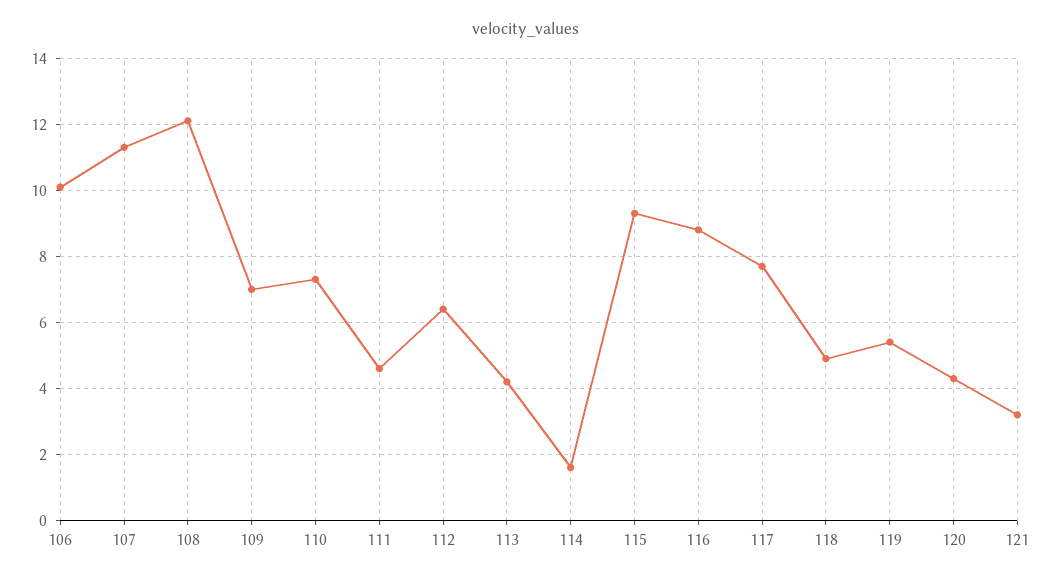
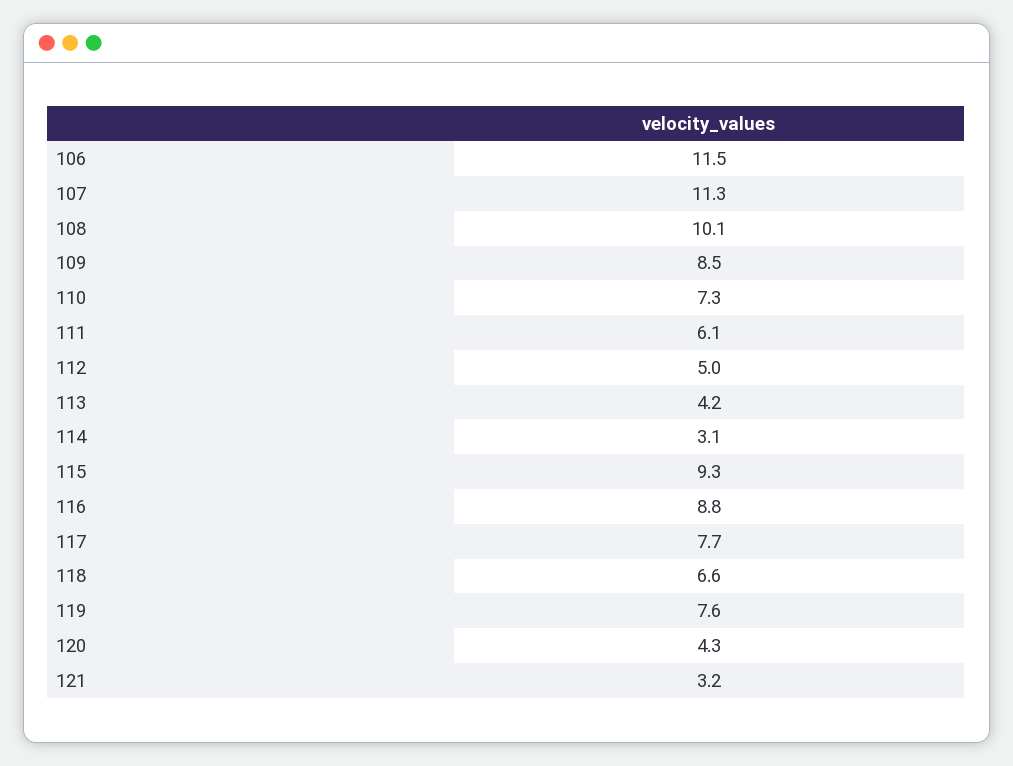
106: 10 -> 11.5
108: 12 -> 10.1
109: 7 -> 8.5
111: 4.5 -> 6.1
112: 6.5 -> 5
114: 1.5 -> 3.1
118: 5 -> 6.6
119: 5.5 -> 7.6

